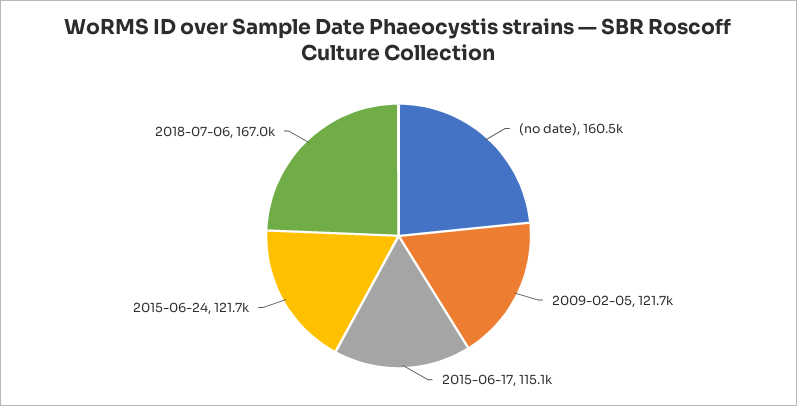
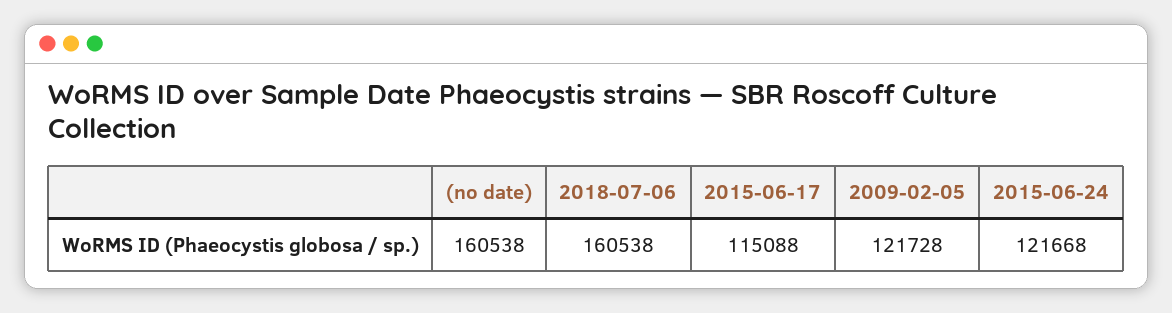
2018-07-06: 167000 -> 160538

